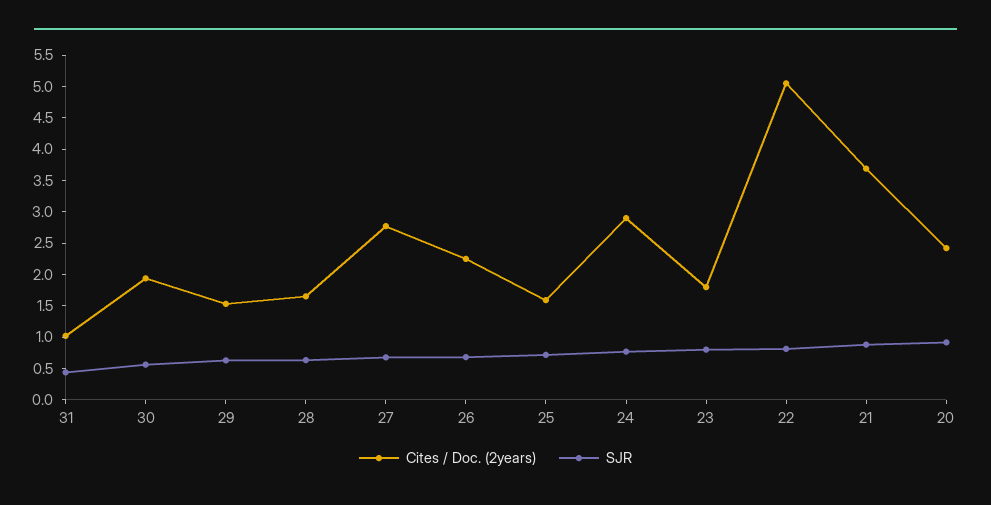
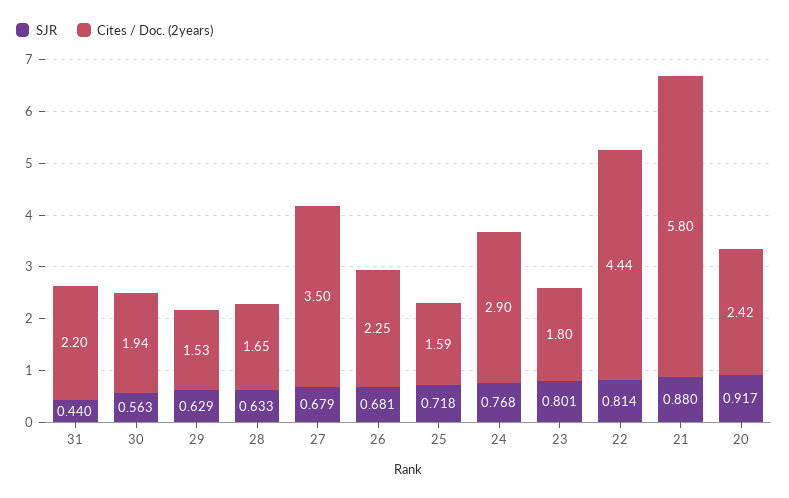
Cites / Doc. (2years), 31: 1 -> 2.2
Cites / Doc. (2years), 27: 2.75 -> 3.5
Cites / Doc. (2years), 22: 5 -> 4.44
Cites / Doc. (2years), 21: 3.75 -> 5.8

